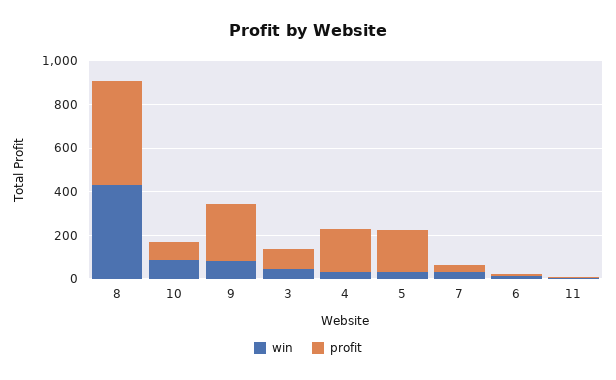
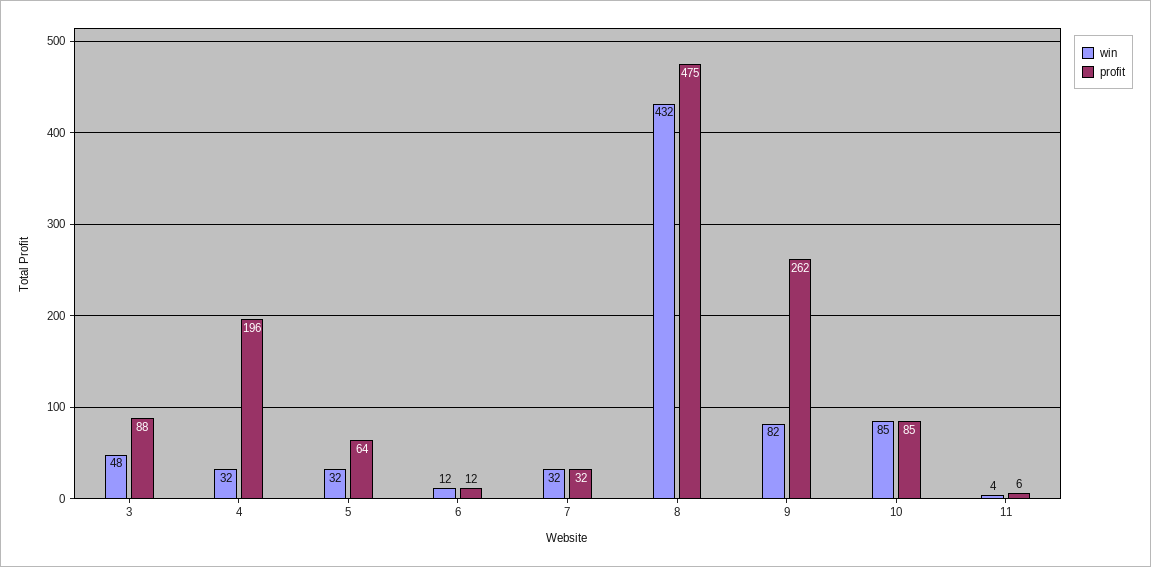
profit, 5: 200 -> 64

